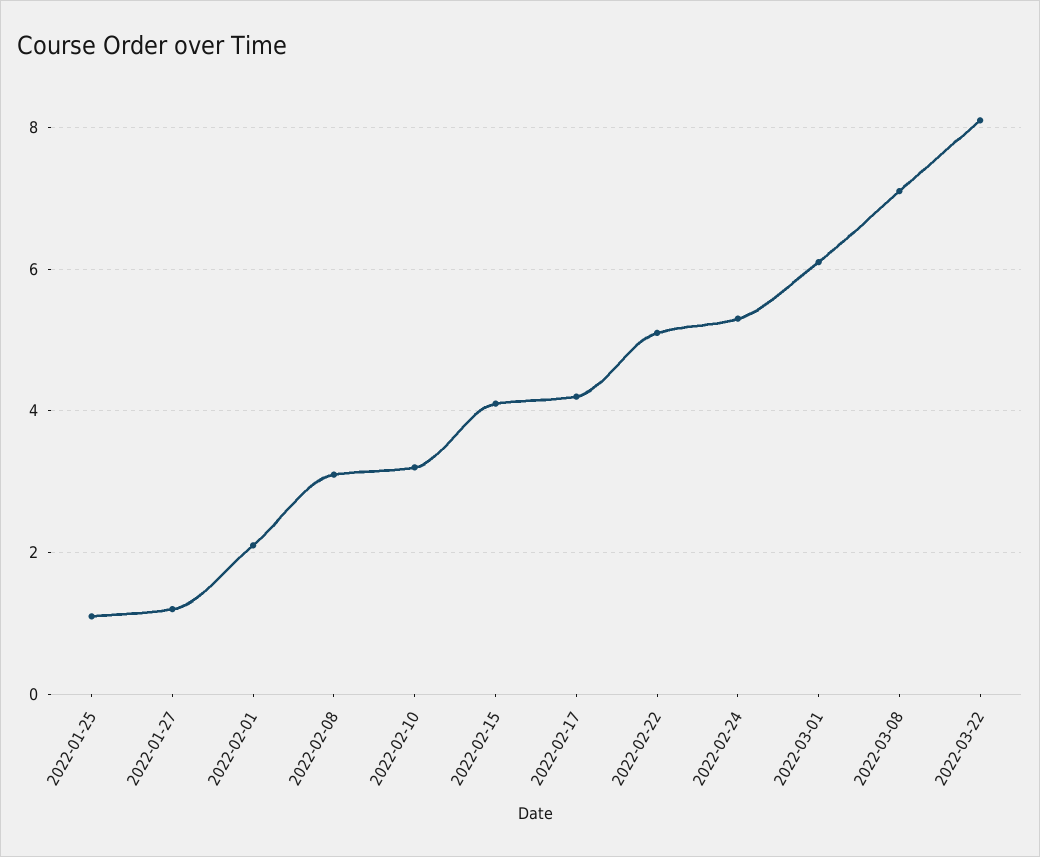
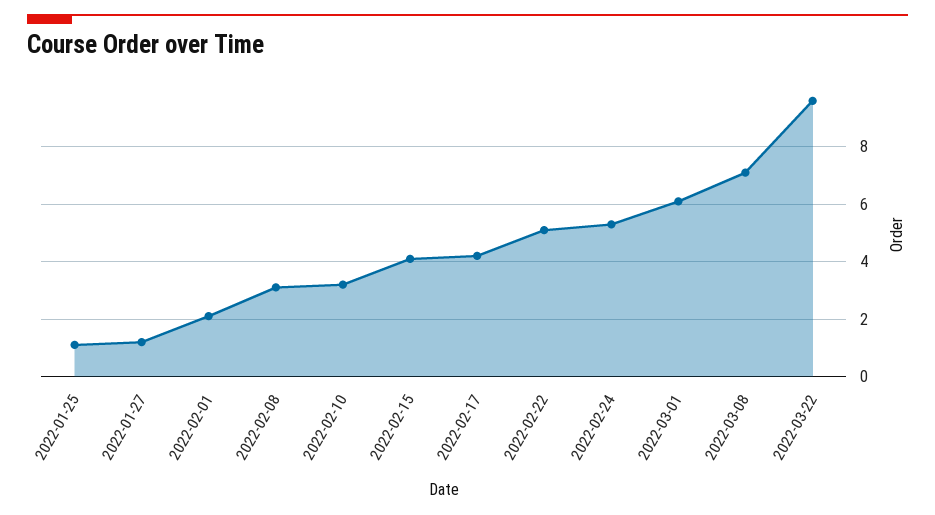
2022-03-22: 8 -> 9.5

